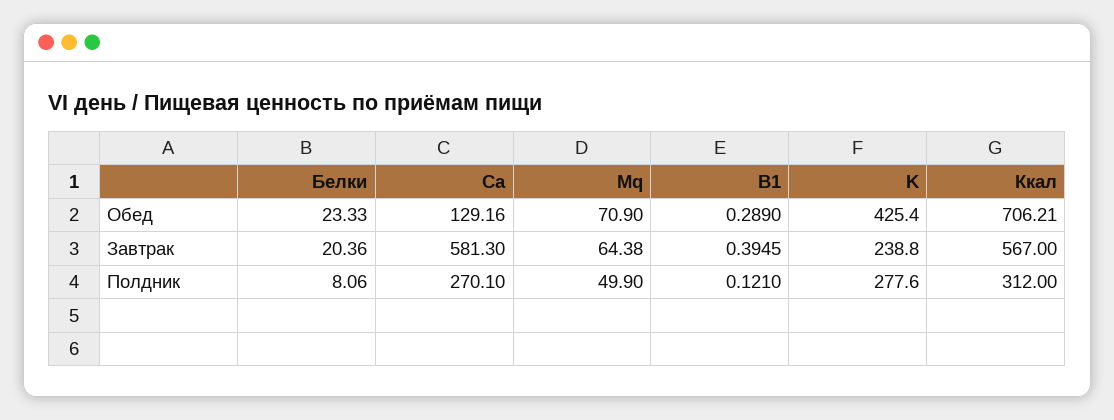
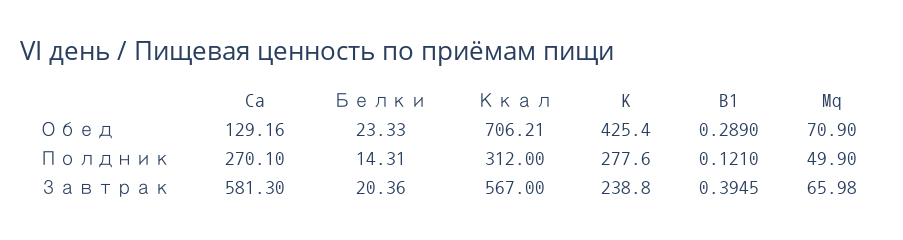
Mq, Завтрак: 64.38 -> 65.98
Белки, Полдник: 8.06 -> 14.31

